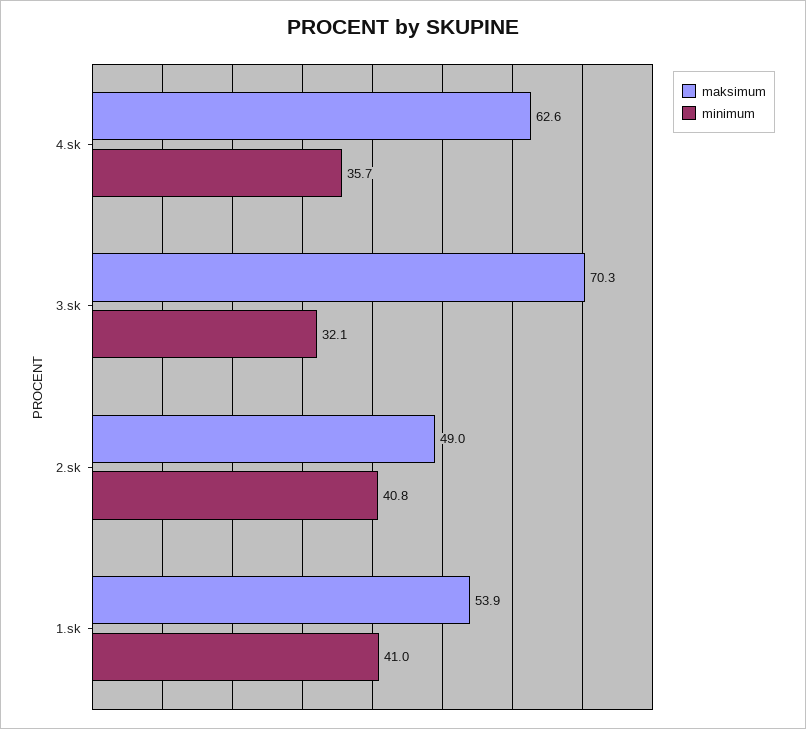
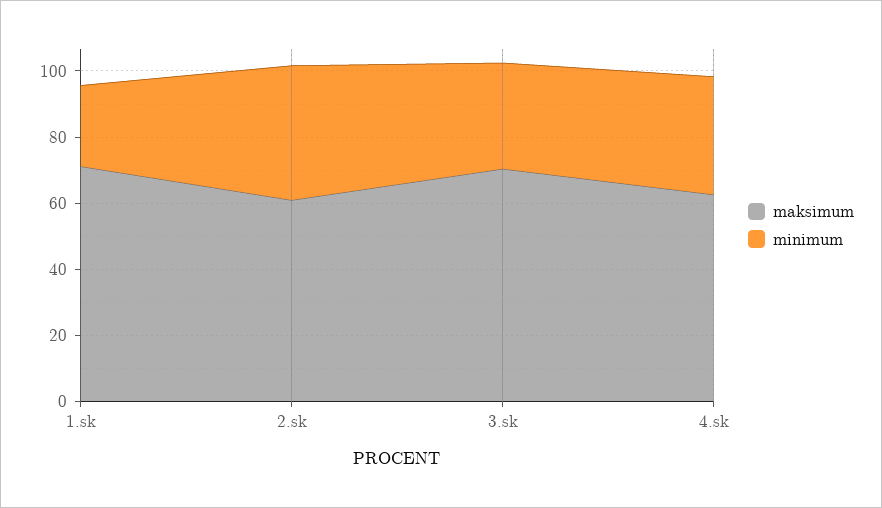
maksimum, 2.sk: 49 -> 60
maksimum, 1.sk: 53.9 -> 70
minimum, 1.sk: 41 -> 25

